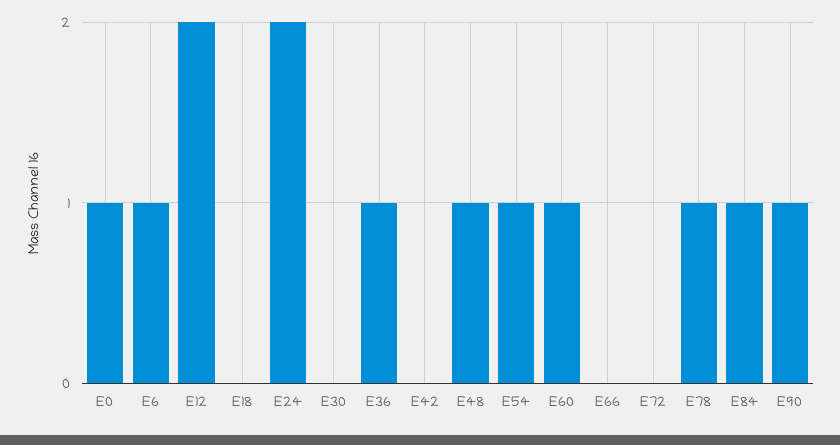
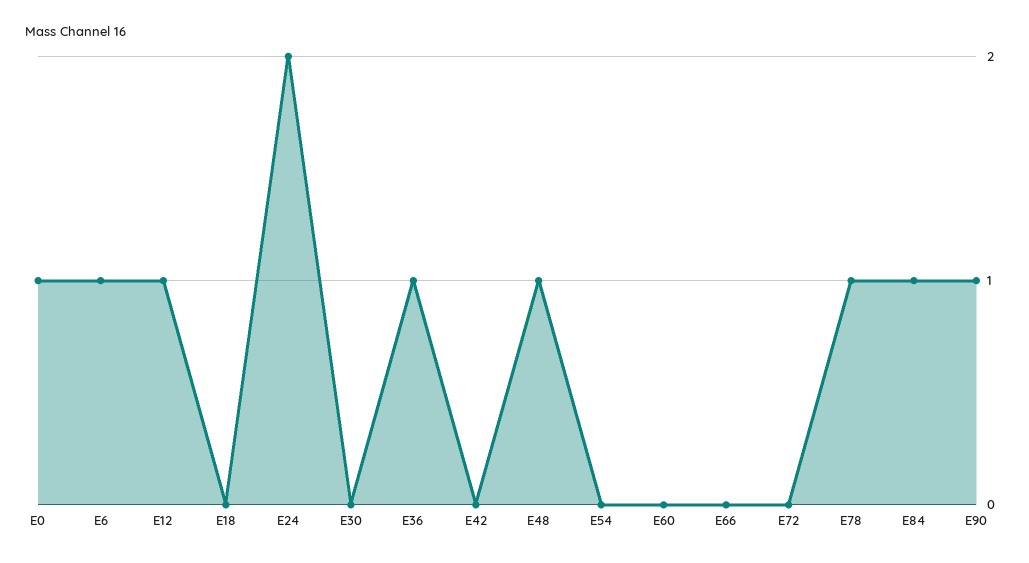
E12: 2 -> 1
E54: 1 -> 0
E60: 1 -> 0

